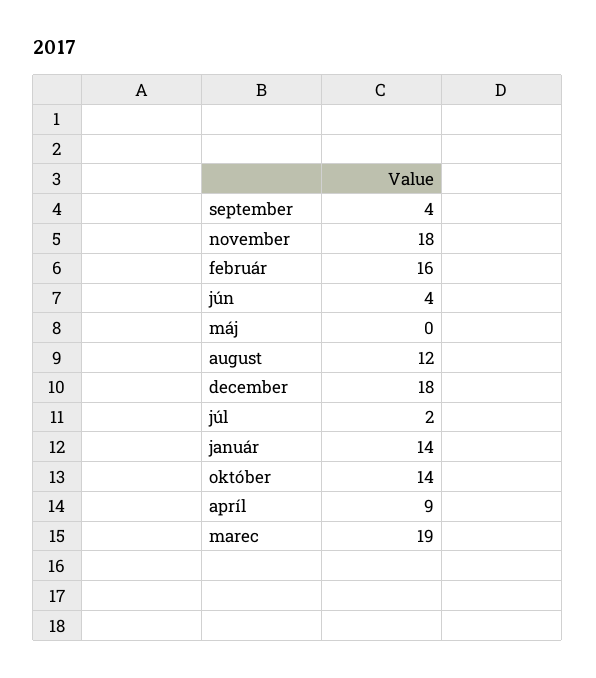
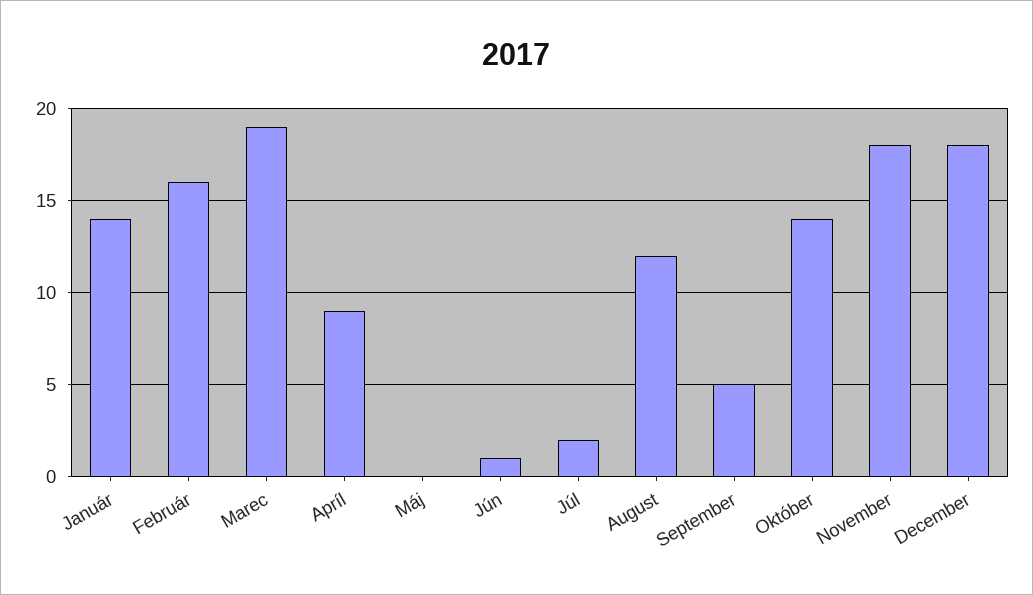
september: 4 -> 5
jún: 4 -> 1

